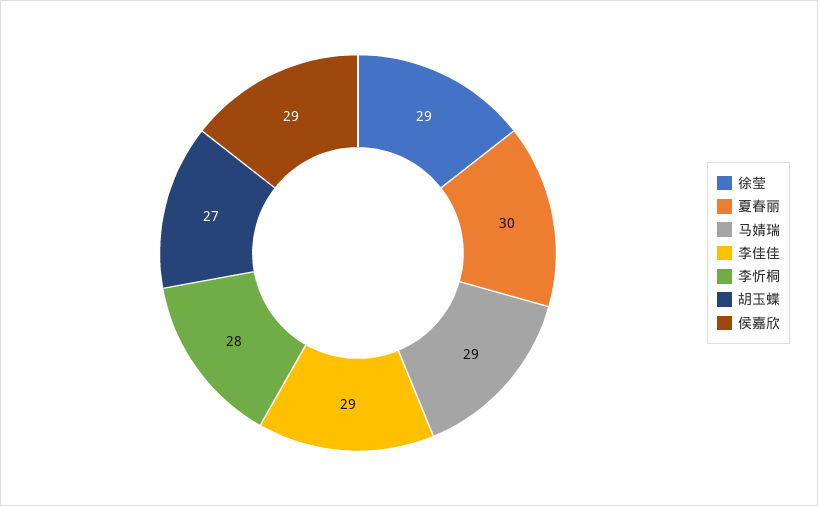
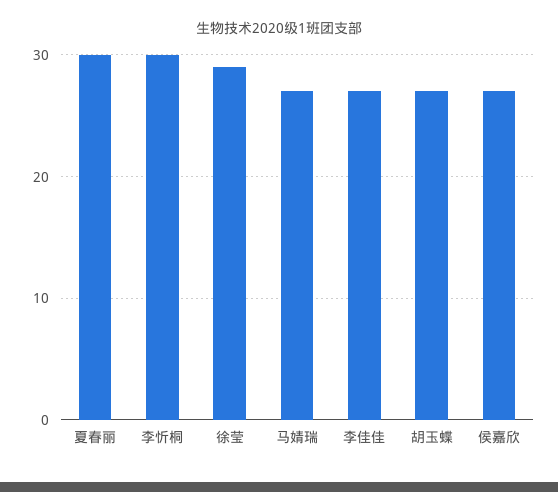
马婧瑞: 29 -> 27
李佳佳: 29 -> 27
李忻桐: 28 -> 30
侯嘉欣: 29 -> 27

